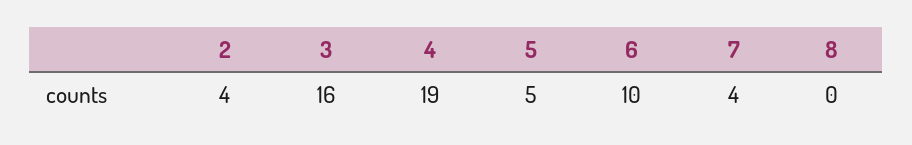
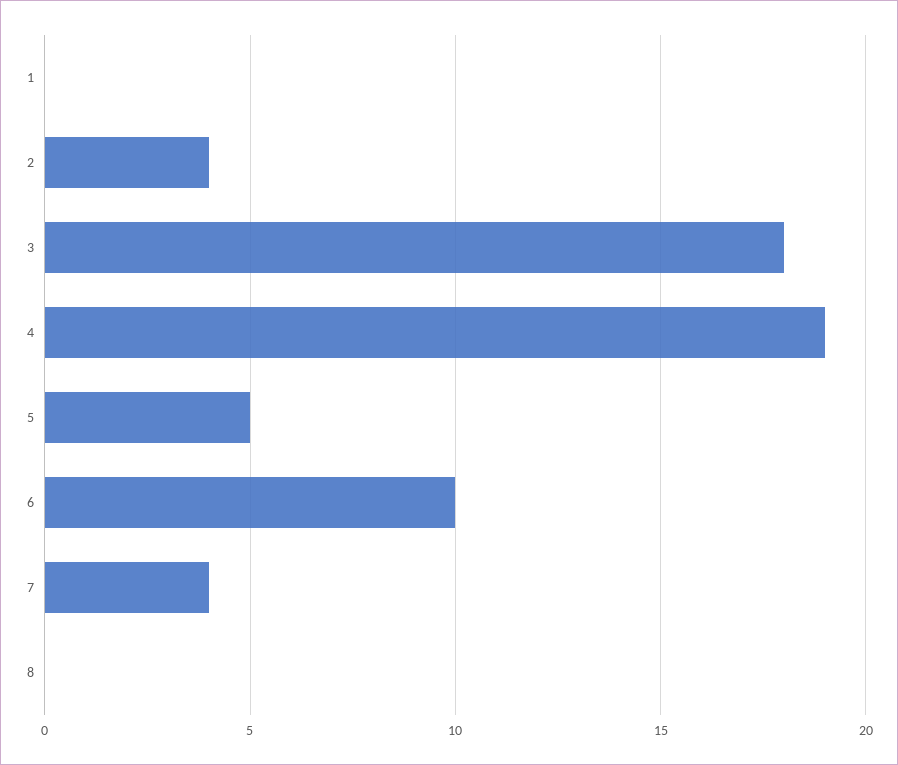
3: 16 -> 18
1: none -> 0

